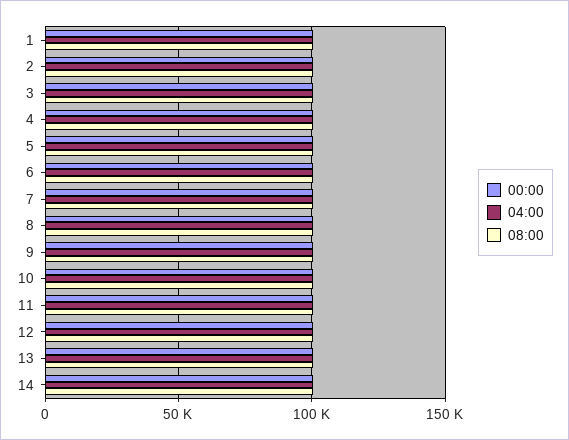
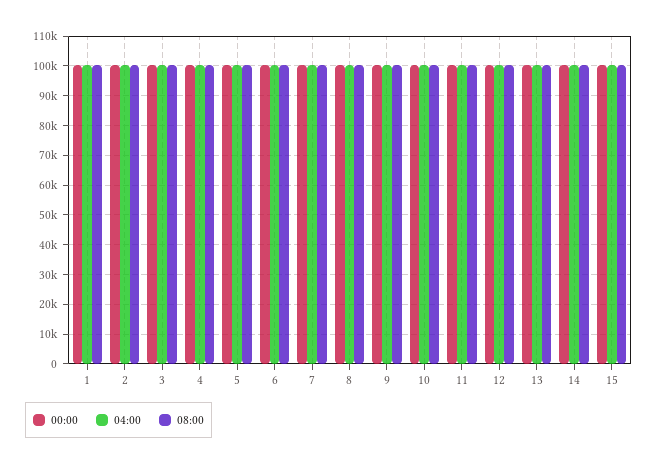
00:00, 15: none -> 100000
04:00, 15: none -> 100000
08:00, 15: none -> 100000

